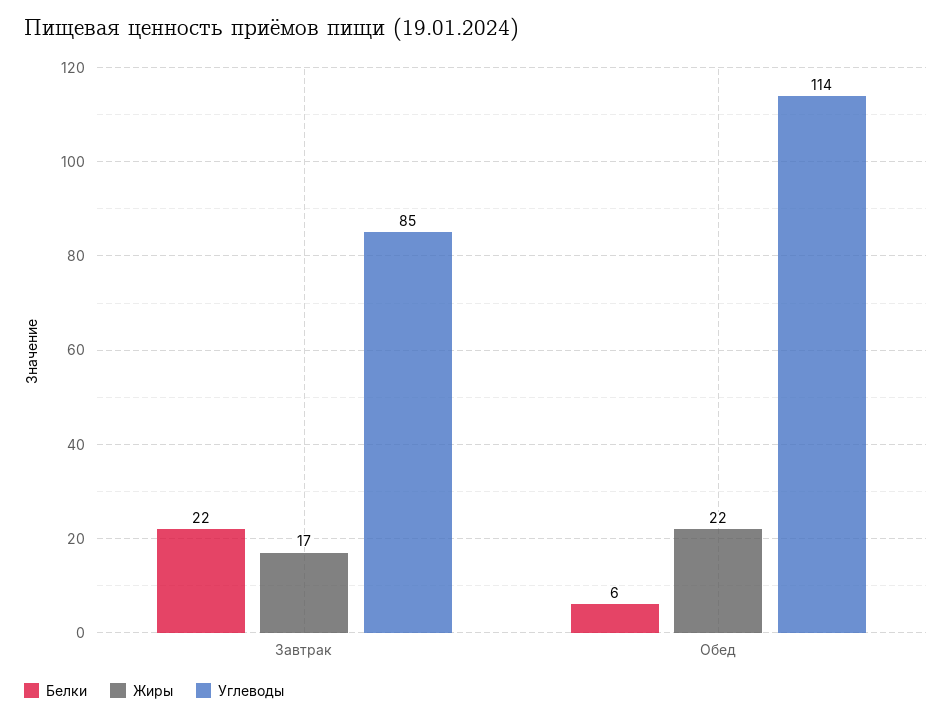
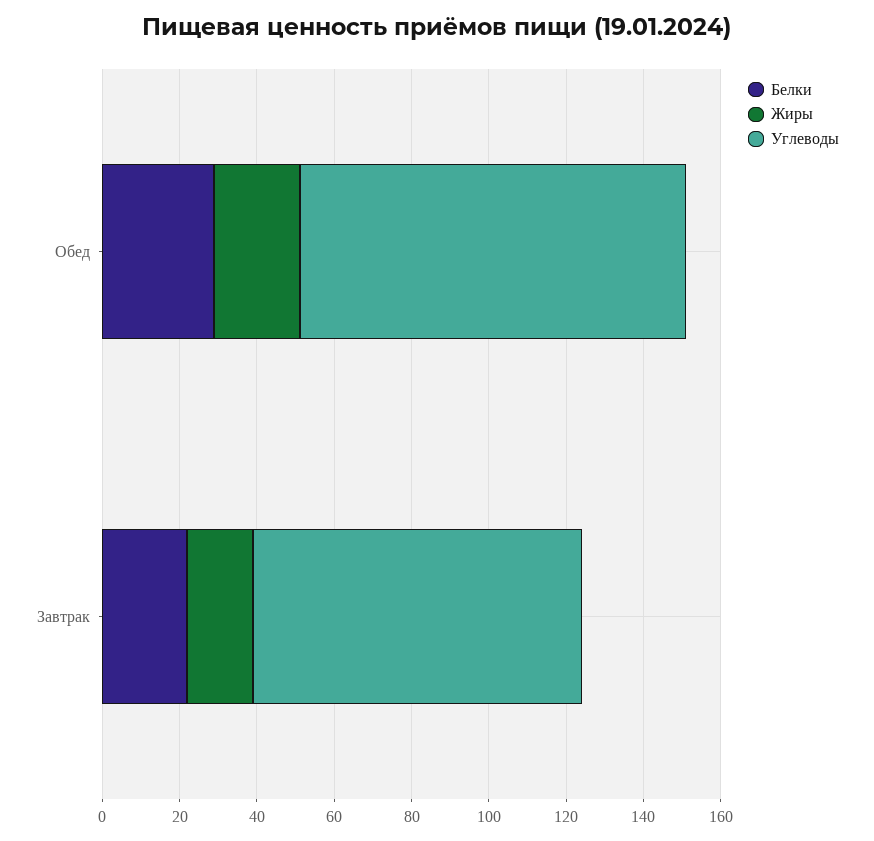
Белки, Обед: 6 -> 30
Углеводы, Обед: 114 -> 100

